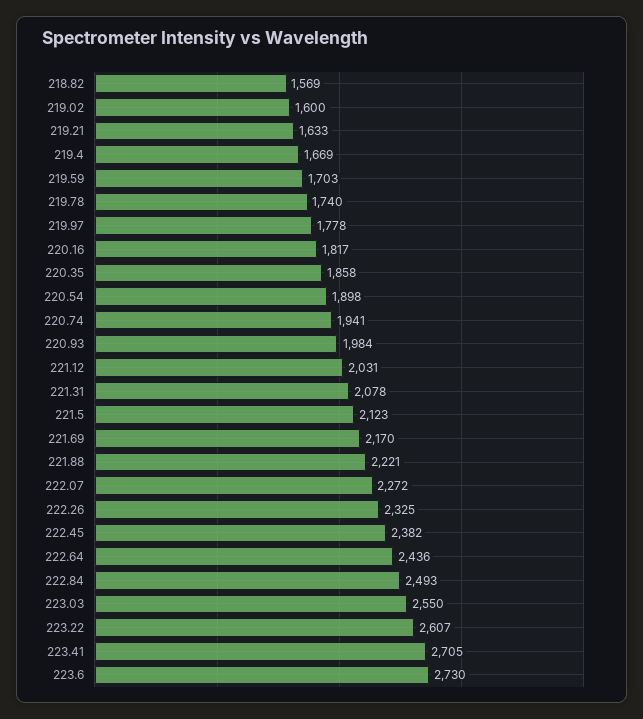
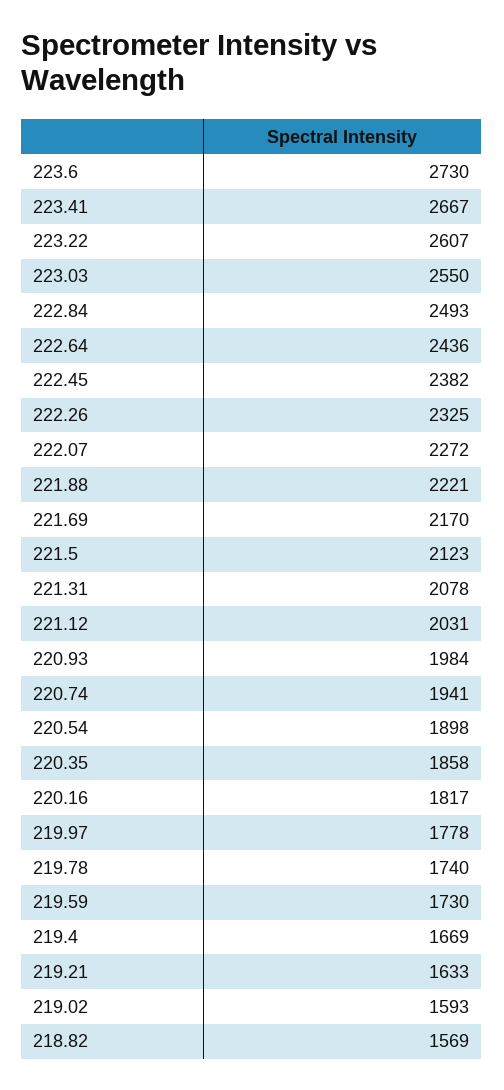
219.02: 1600 -> 1593
219.59: 1703 -> 1730
223.41: 2705 -> 2667

